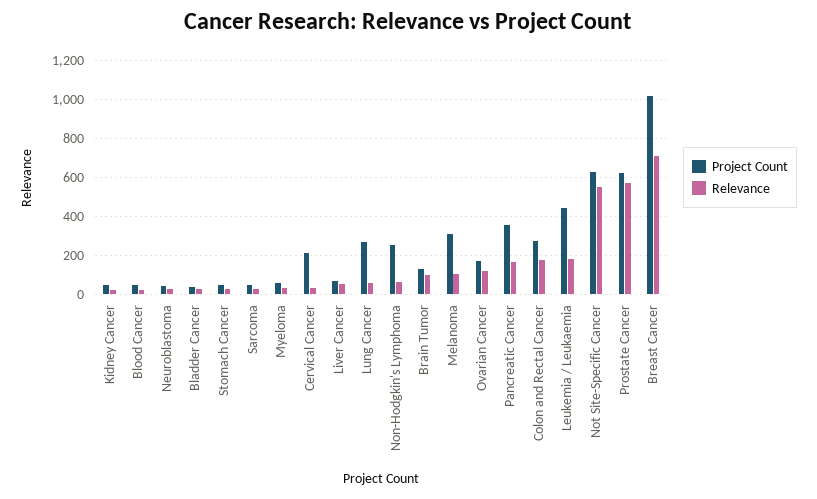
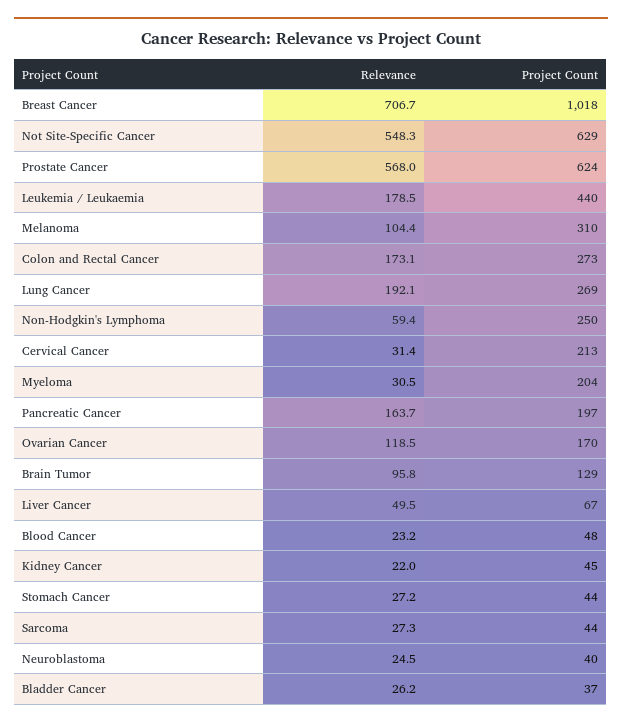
Project Count, Myeloma: 50 -> 204
Relevance, Lung Cancer: 50 -> 192.1
Project Count, Pancreatic Cancer: 350 -> 197

